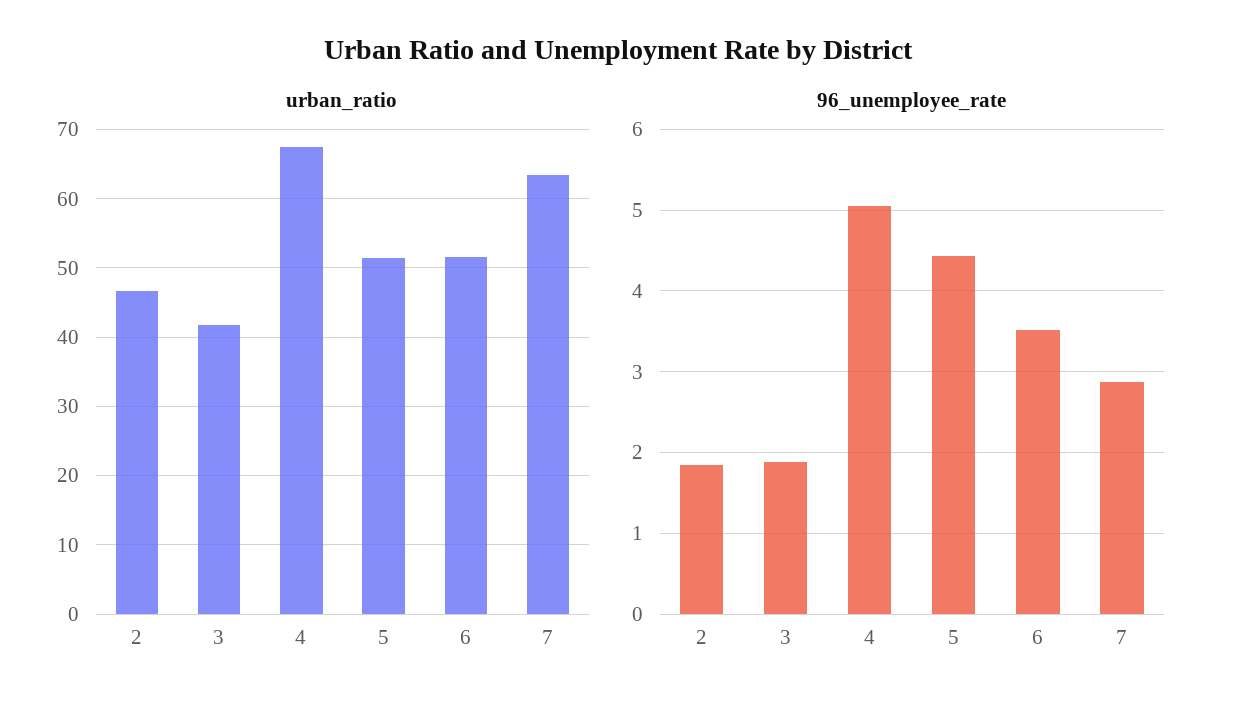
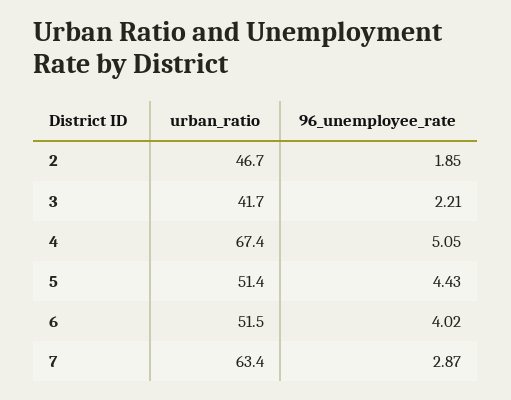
96_unemployee_rate, 3: 1.9 -> 2.21
96_unemployee_rate, 6: 3.5 -> 4.02

